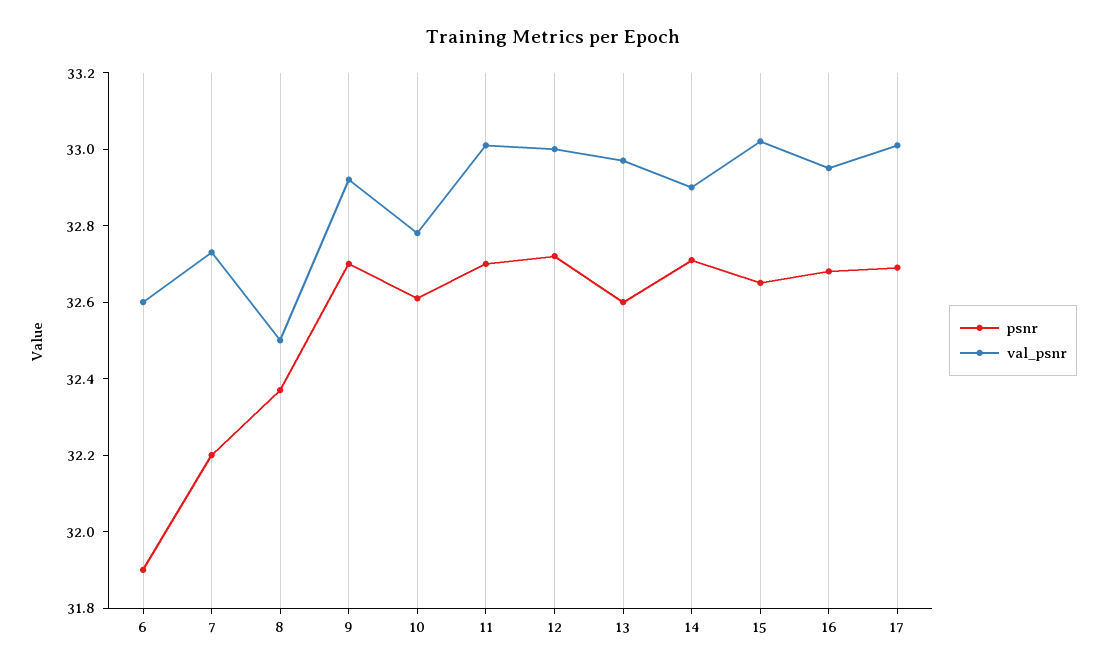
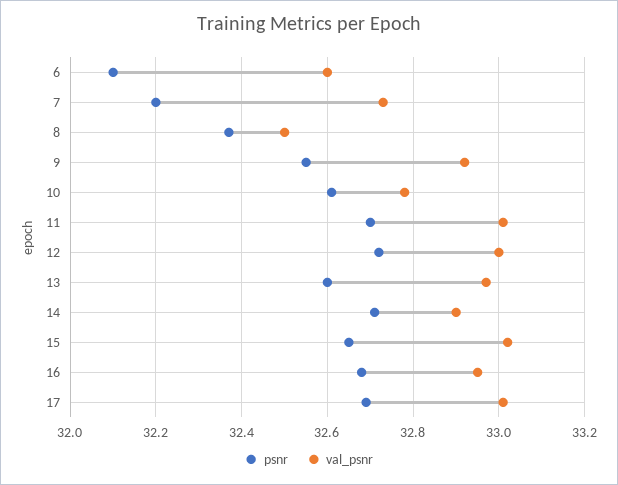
psnr, 6: 31.9 -> 32.1
psnr, 9: 32.7 -> 32.55

